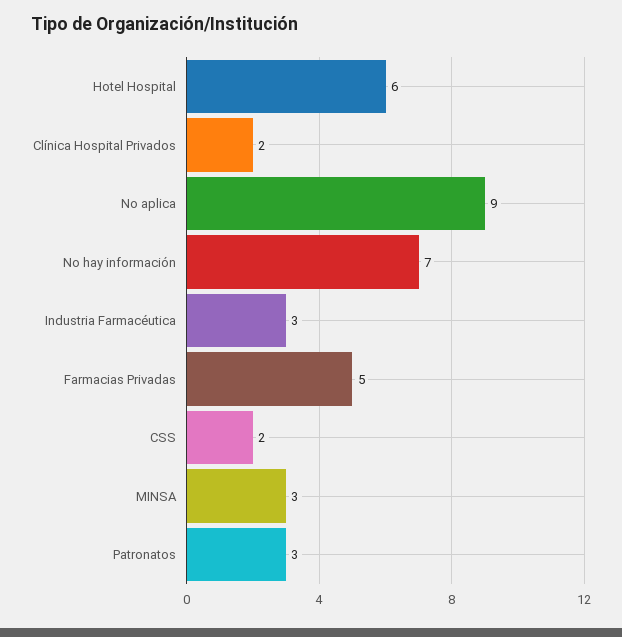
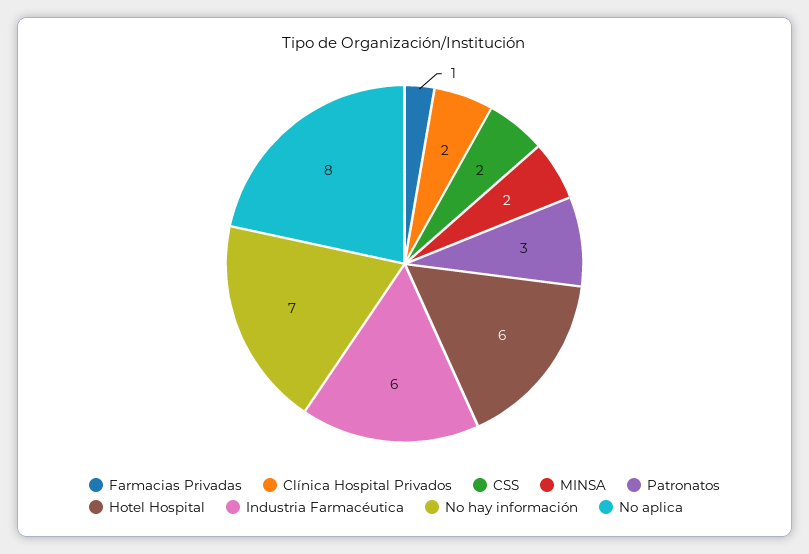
No aplica: 9 -> 8
Industria Farmacéutica: 3 -> 6
Farmacias Privadas: 5 -> 1
MINSA: 3 -> 2

